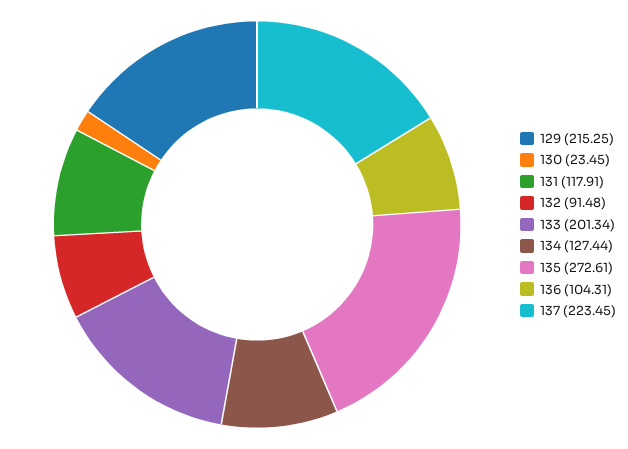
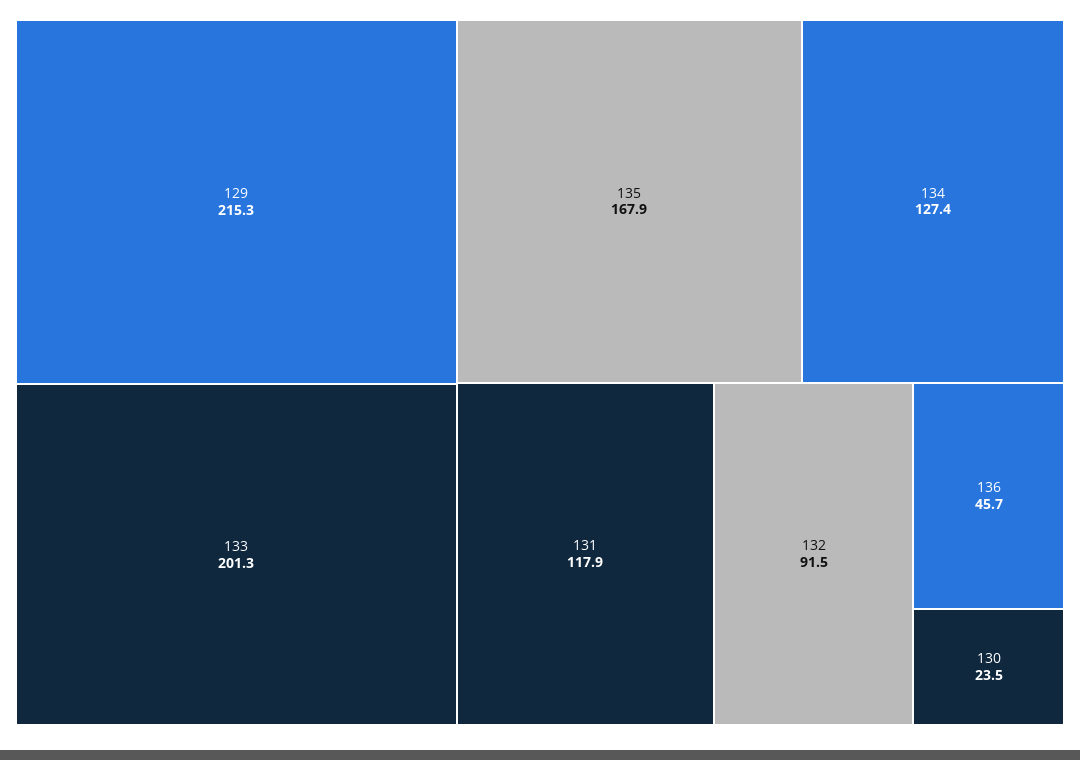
135: 272.61 -> 167.9
136: 104.31 -> 45.7
137: 223.45 -> none

